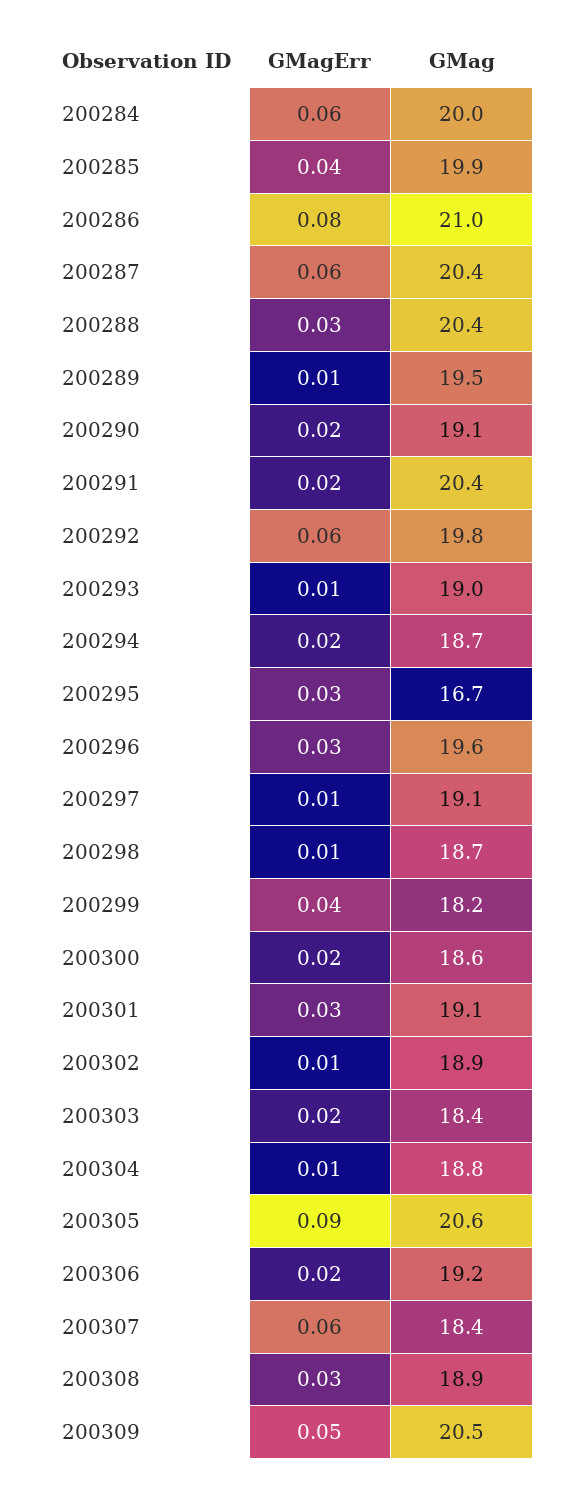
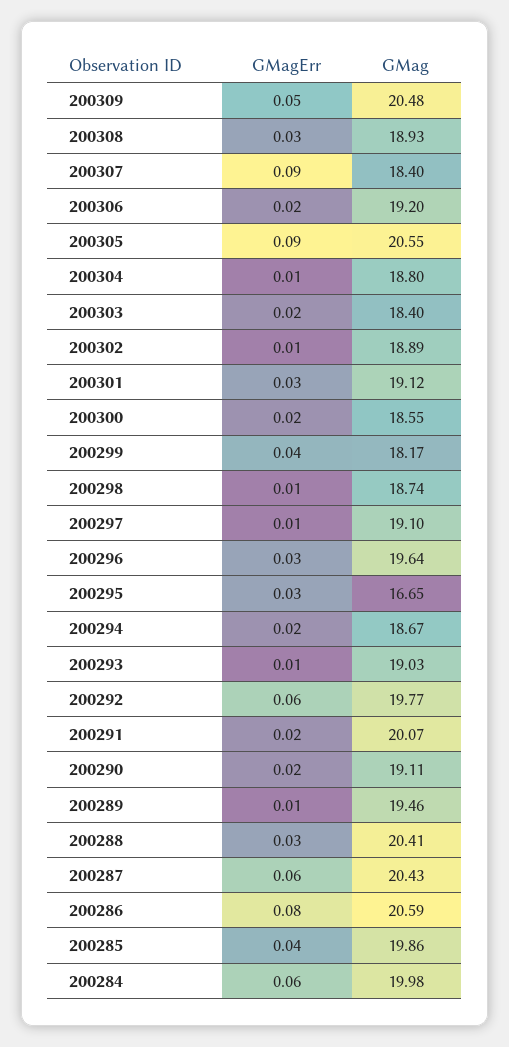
GMag, 200286: 21 -> 20.59
GMag, 200291: 20.4 -> 20.07
GMagErr, 200307: 0.06 -> 0.09

